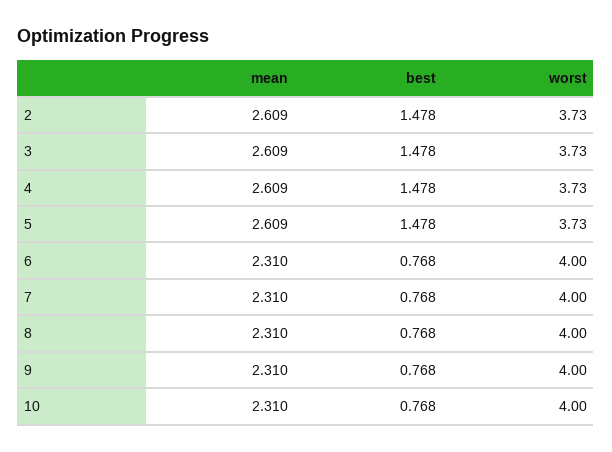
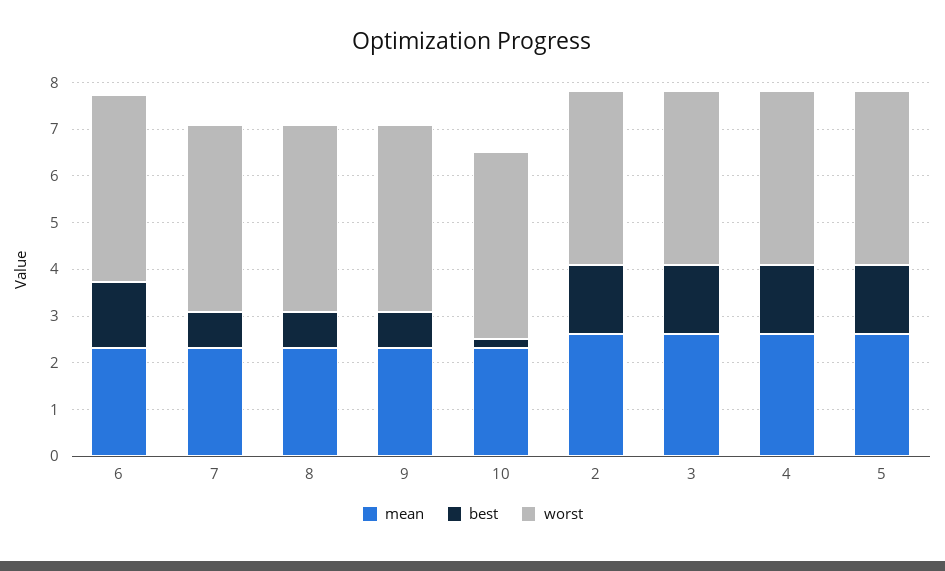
best, 6: 0.768 -> 1.4
best, 10: 0.768 -> 0.2

